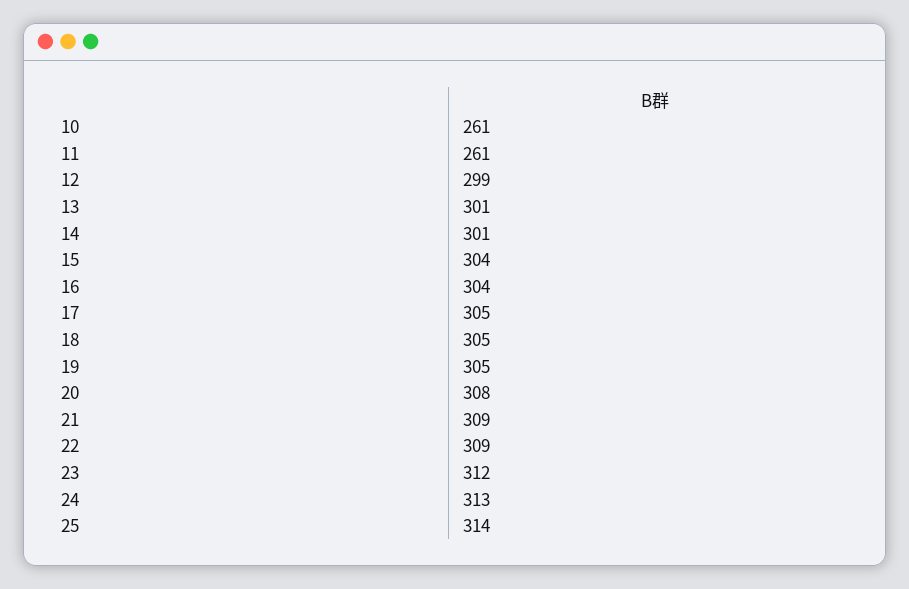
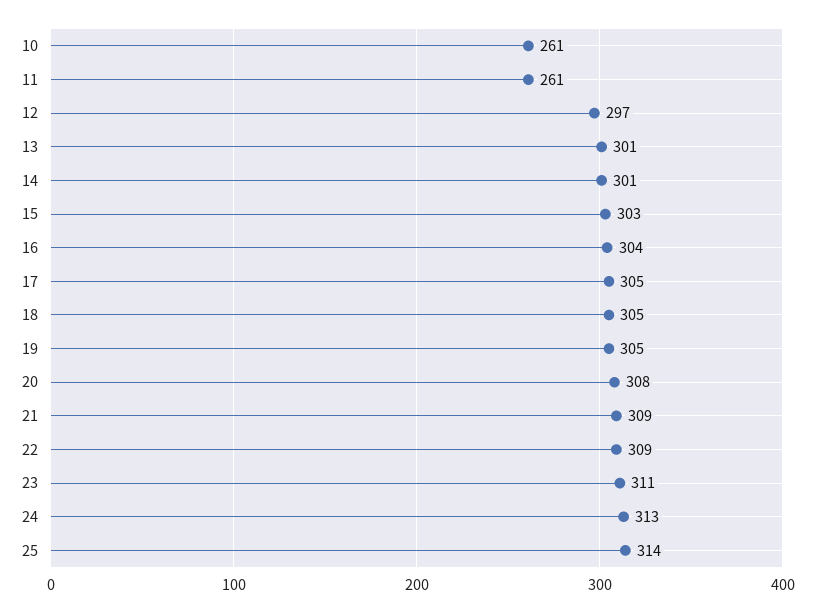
12: 299 -> 297
15: 304 -> 303
23: 312 -> 311

